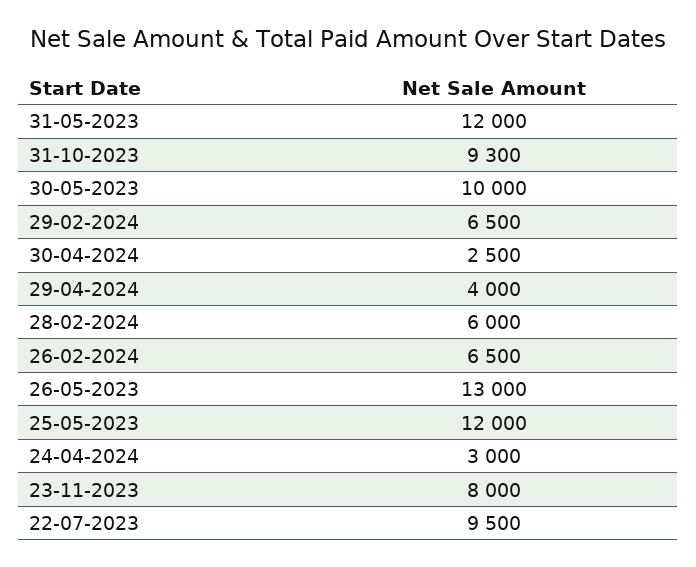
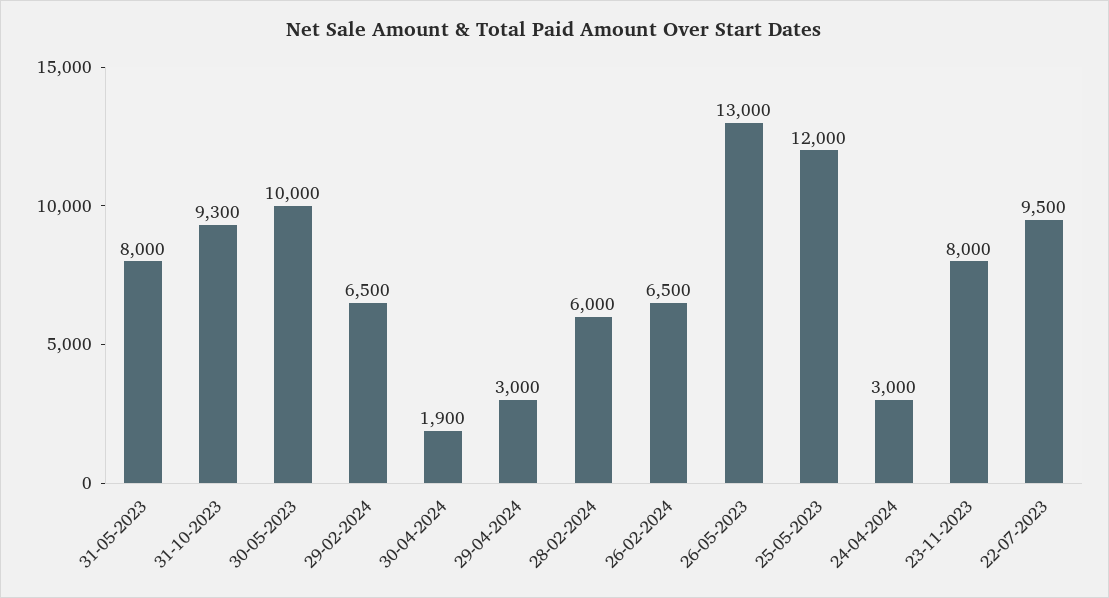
31-05-2023: 12000 -> 8000
30-04-2024: 2500 -> 1900
29-04-2024: 4000 -> 3000

